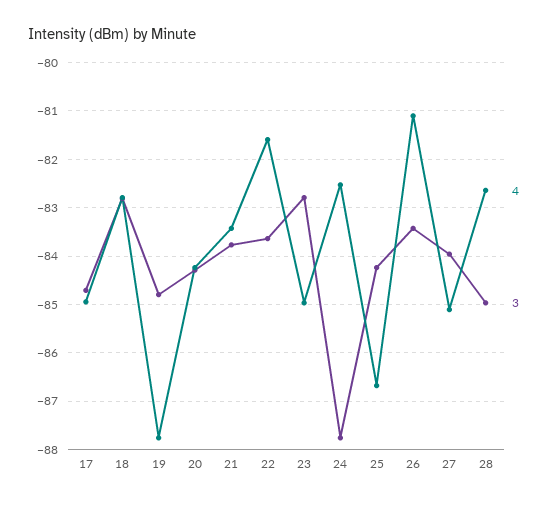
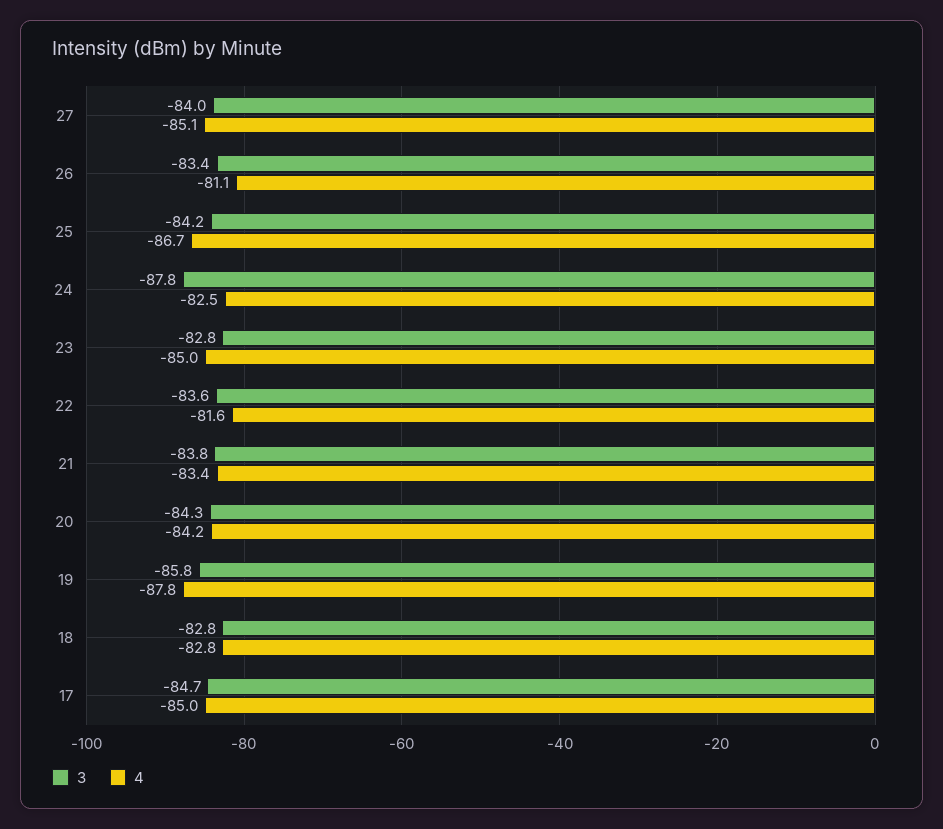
3, 19: -84.8 -> -85.8
4, 28: -82.6 -> none
3, 28: -85 -> none

